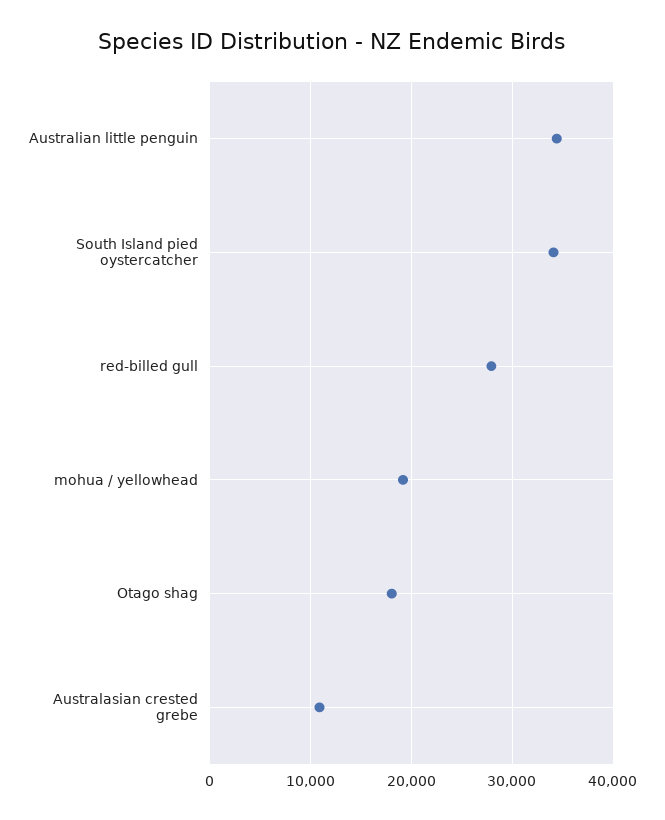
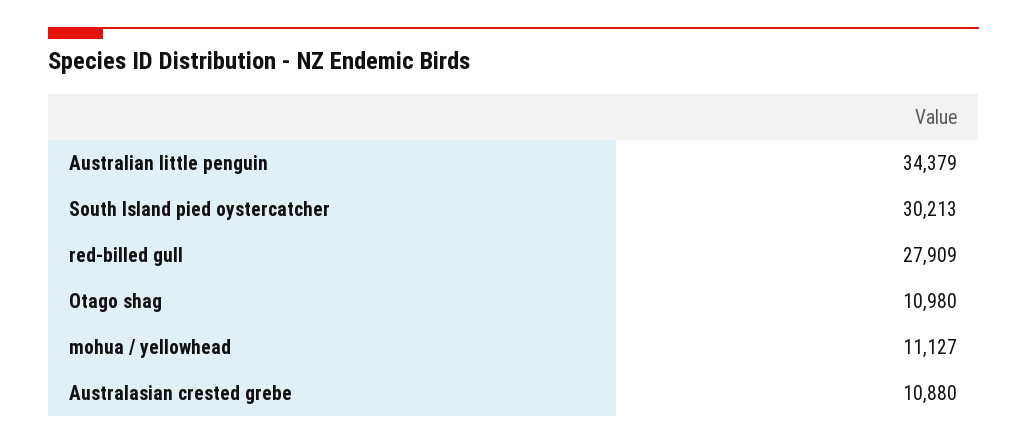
South Island pied oystercatcher: 34000 -> 30213
mohua / yellowhead: 19000 -> 11127
Otago shag: 18000 -> 10980

